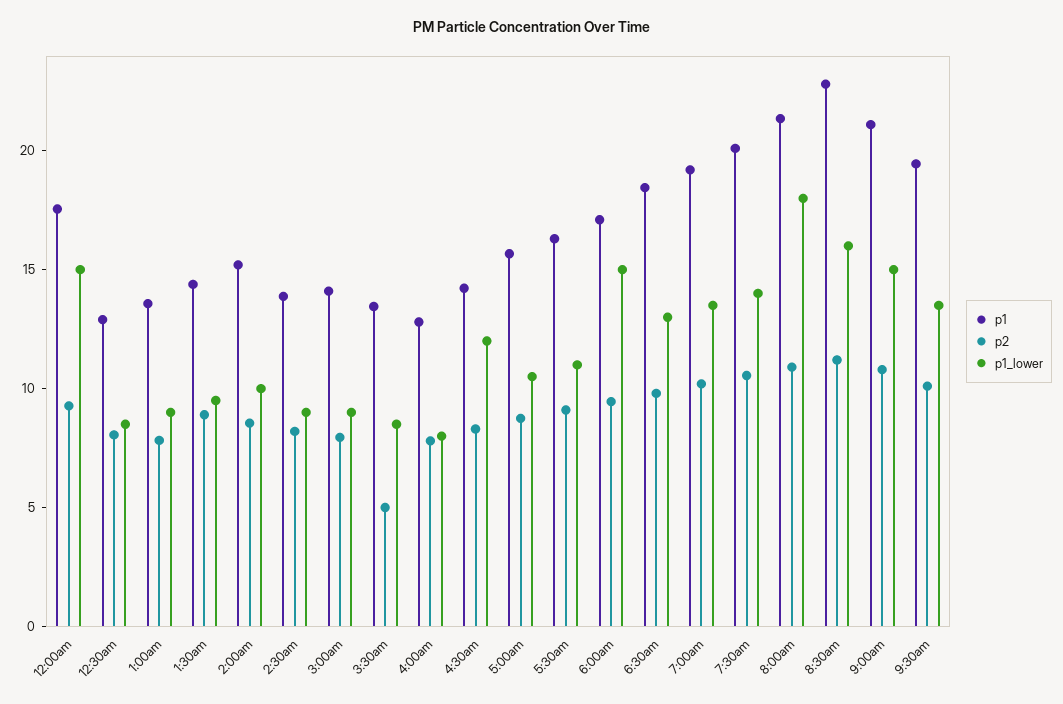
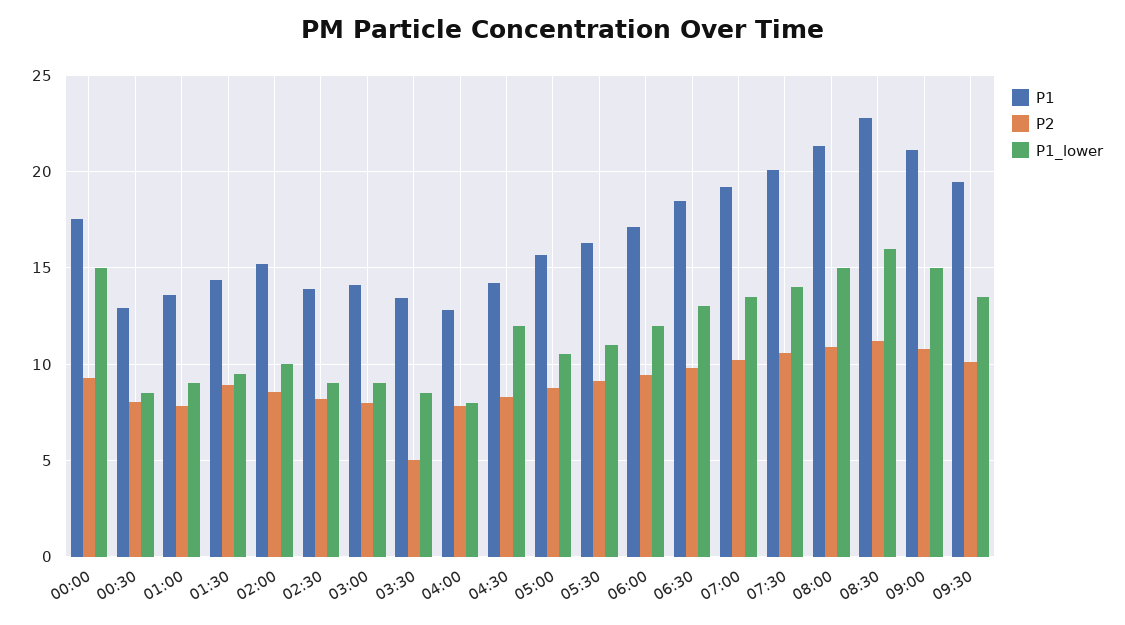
p1_lower, 6:00am: 15 -> 12
p1_lower, 8:00am: 18 -> 15

